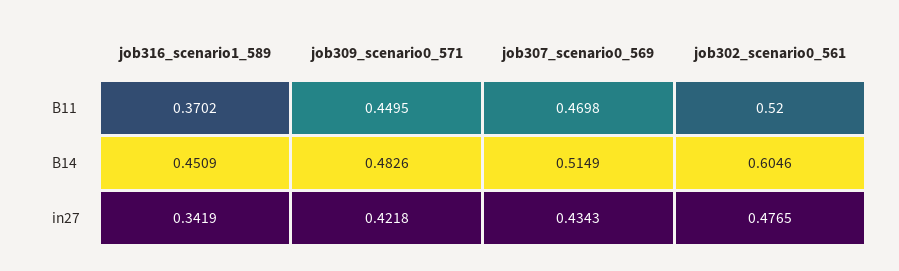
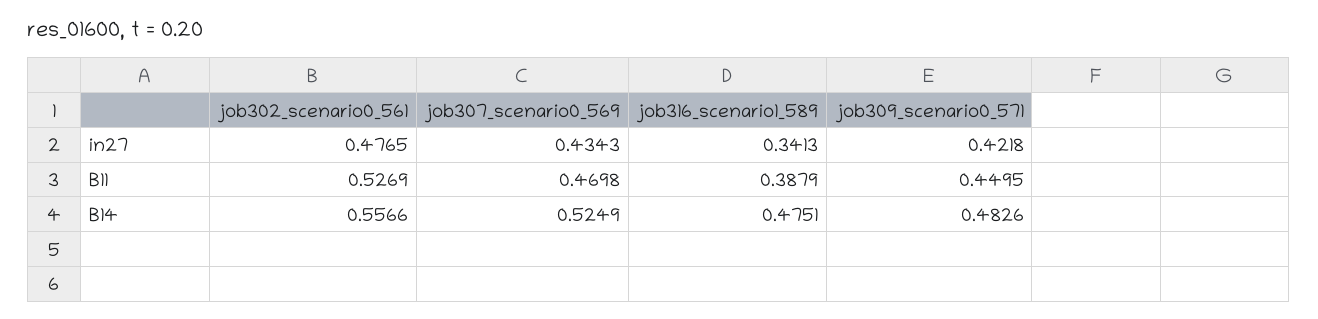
job316_scenario1_589, B11: 0.3702 -> 0.3879
job302_scenario0_561, B11: 0.52 -> 0.5269
job316_scenario1_589, B14: 0.4509 -> 0.4751
job307_scenario0_569, B14: 0.5149 -> 0.5249
job302_scenario0_561, B14: 0.6046 -> 0.5566
job316_scenario1_589, in27: 0.3419 -> 0.3413

